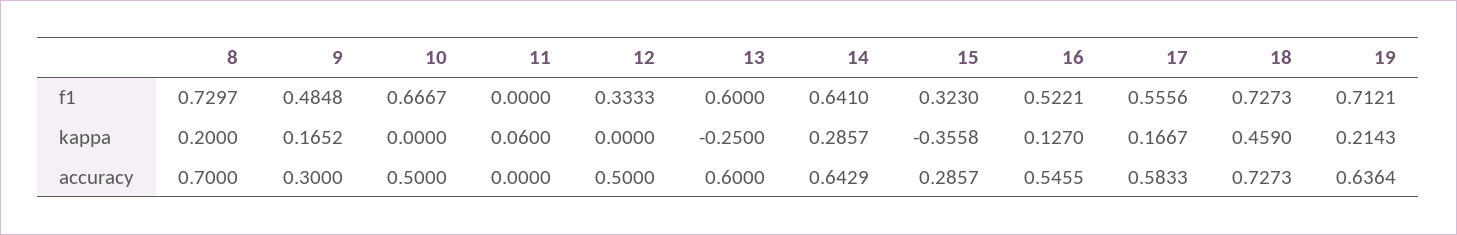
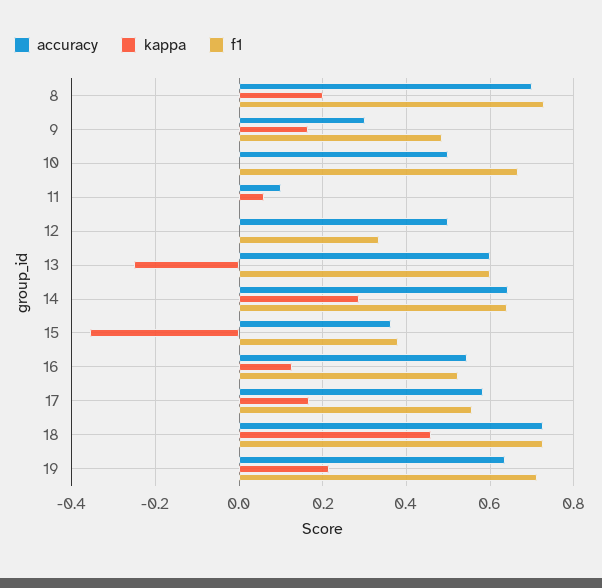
f1, 15: 0.323 -> 0.38
accuracy, 11: 0 -> 0.1
accuracy, 15: 0.2857 -> 0.36

